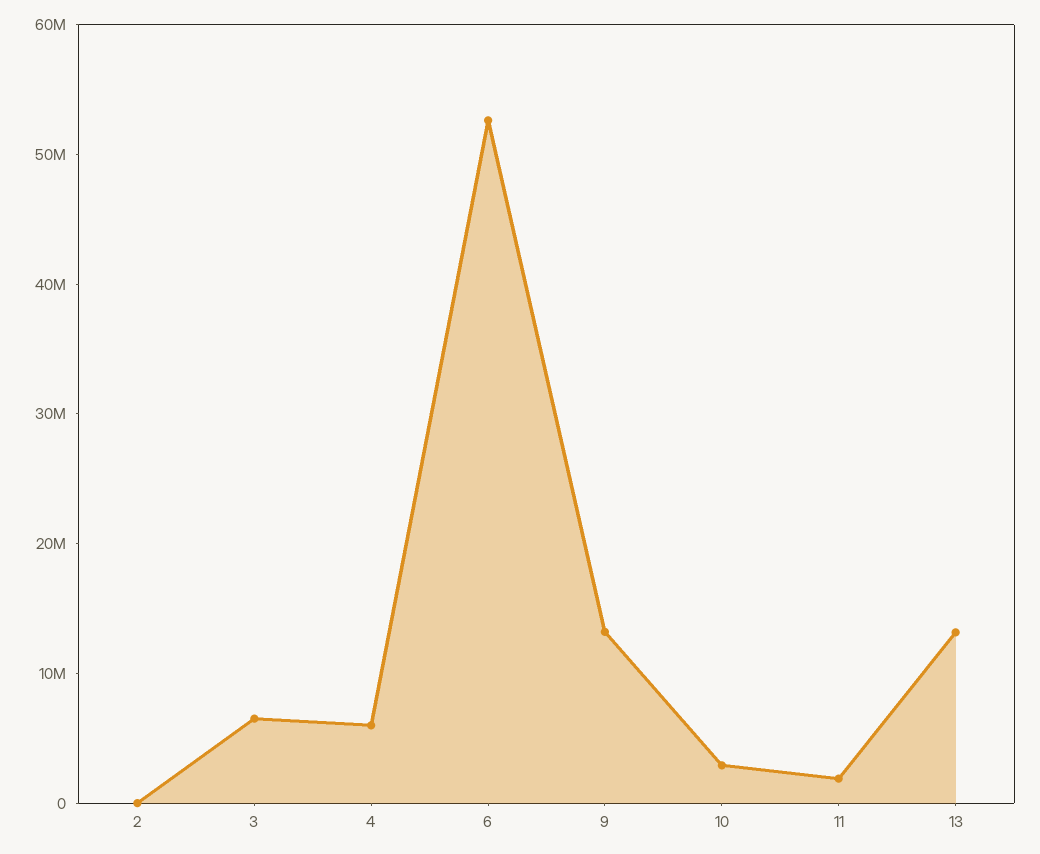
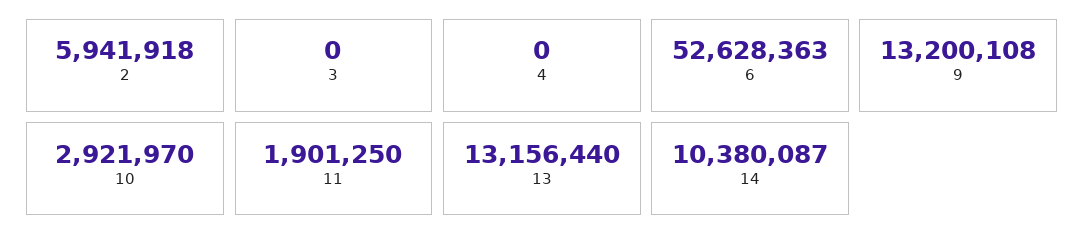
2: 0 -> 5941918
3: 6000000 -> 0
4: 6000000 -> 0
14: none -> 10380087

